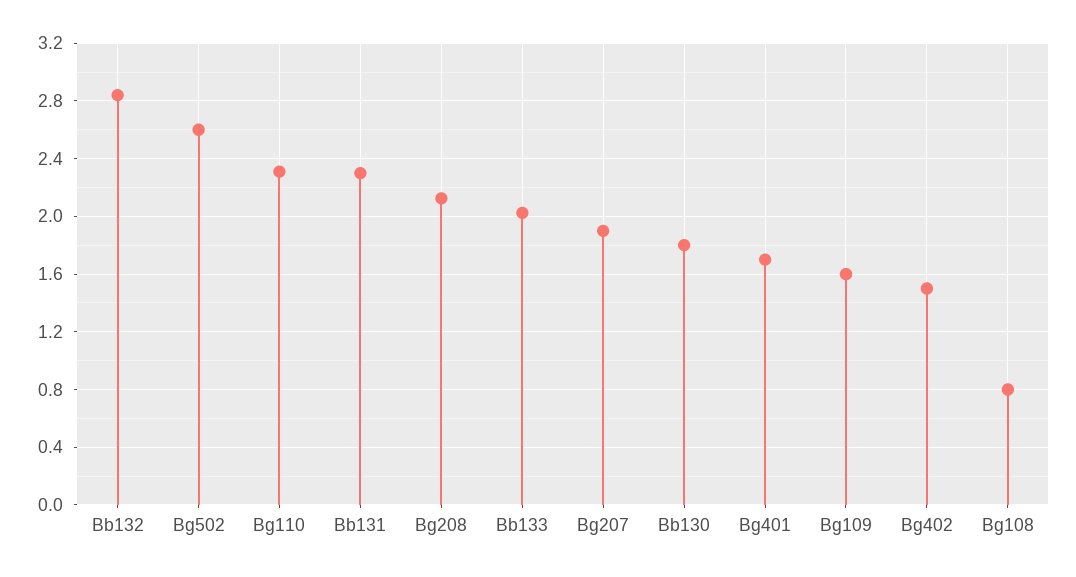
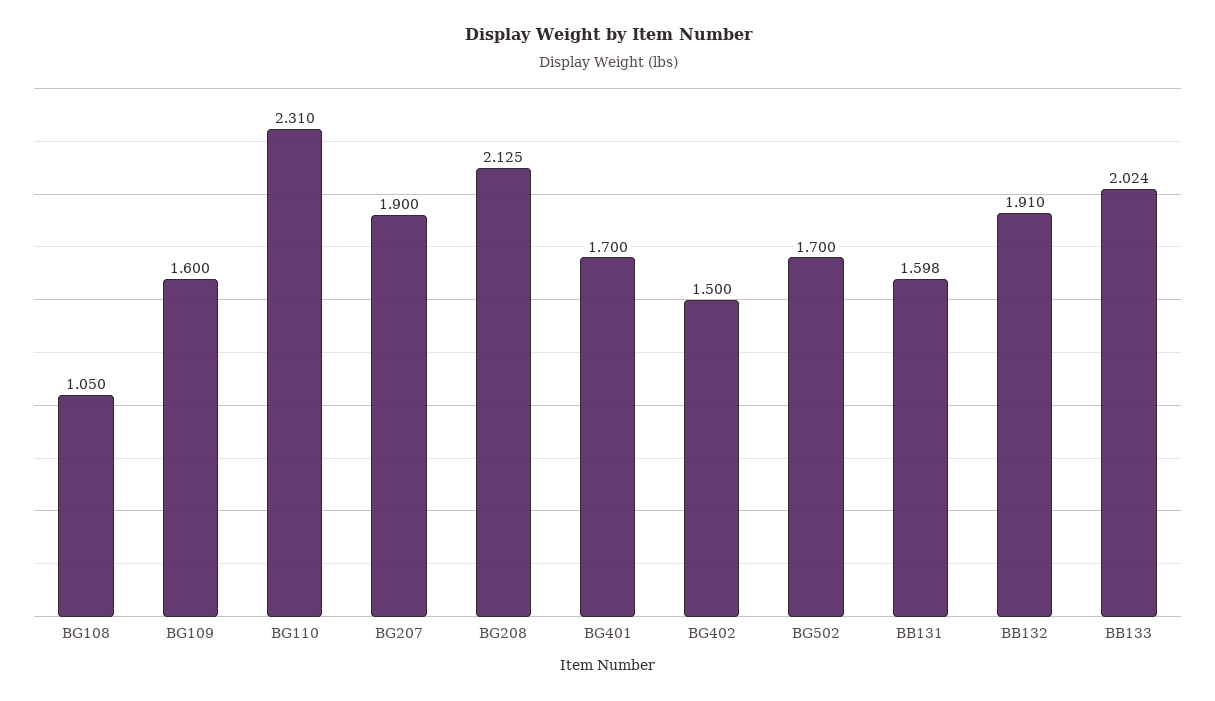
Bb132: 2.85 -> 1.91
Bg502: 2.6 -> 1.7
Bb131: 2.3 -> 1.598
Bb130: 1.8 -> none
Bg108: 0.8 -> 1.05

